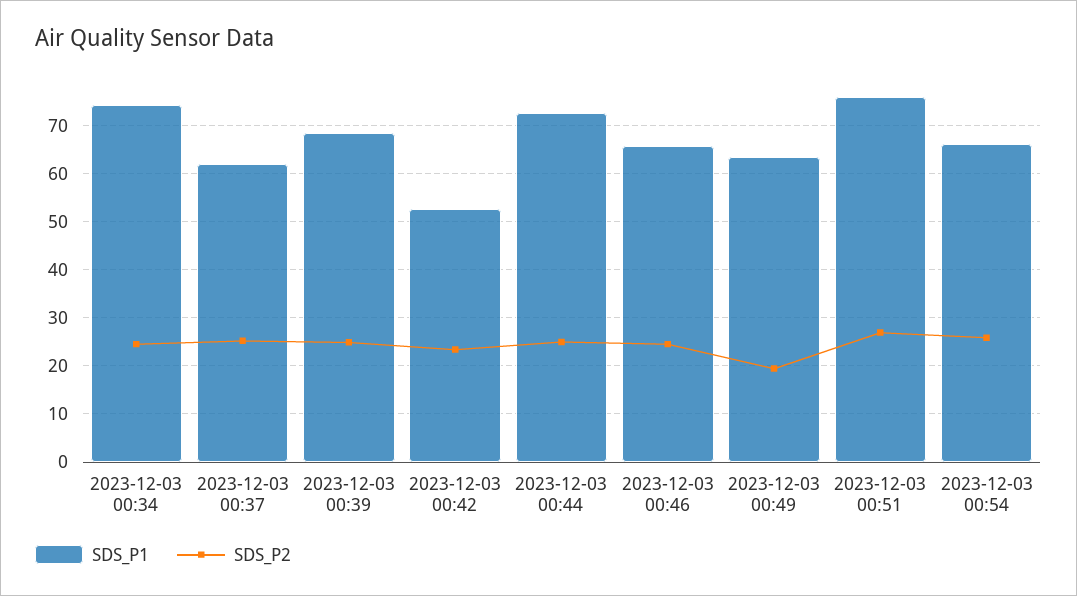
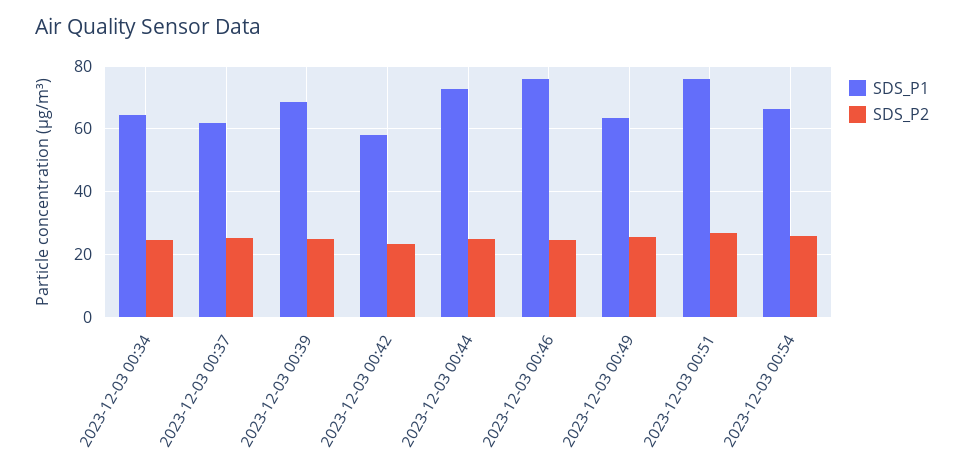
SDS_P1, 2023-12-03 00:34: 74 -> 64
SDS_P1, 2023-12-03 00:42: 52 -> 58
SDS_P1, 2023-12-03 00:46: 66 -> 76
SDS_P2, 2023-12-03 00:49: 20 -> 26

